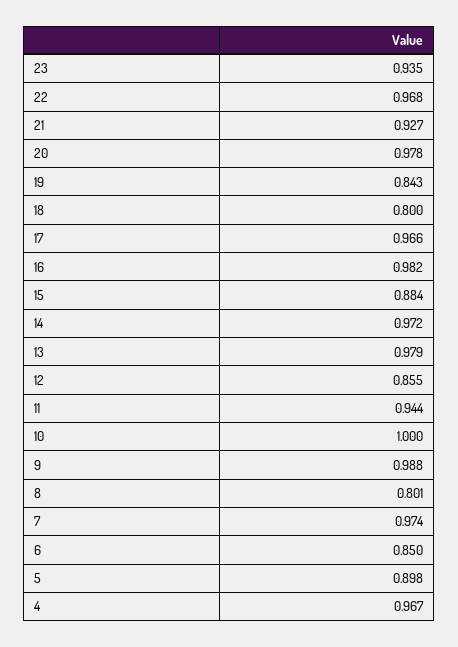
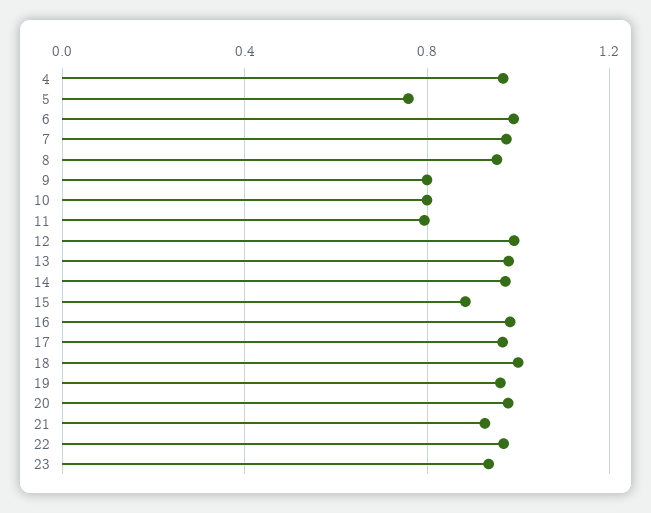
19: 0.843 -> 0.95
18: 0.8 -> 1
12: 0.855 -> 1
11: 0.944 -> 0.8
10: 1 -> 0.8
9: 0.988 -> 0.8
8: 0.801 -> 0.95
6: 0.85 -> 1
5: 0.898 -> 0.75

